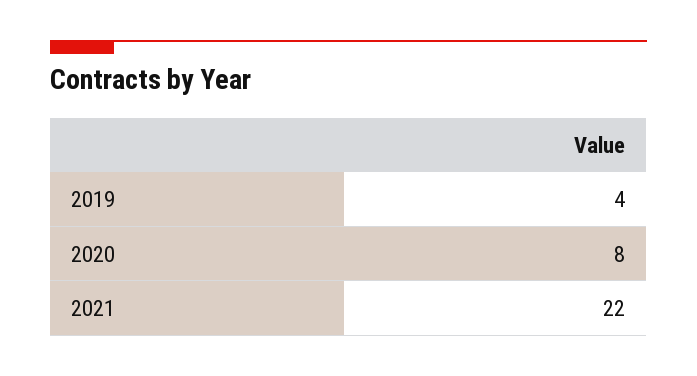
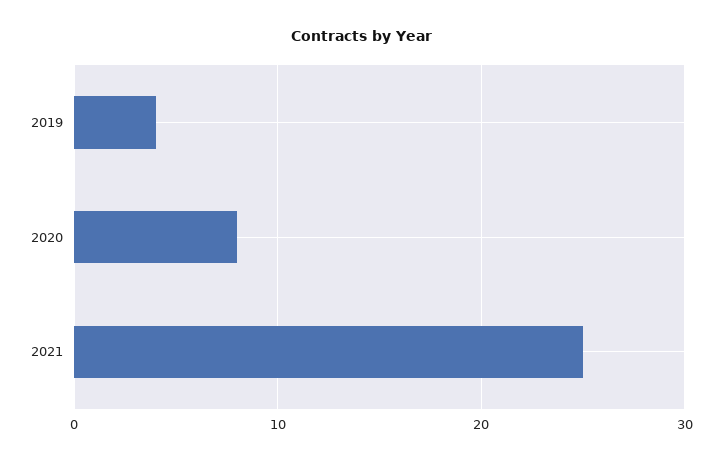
2021: 22 -> 25

